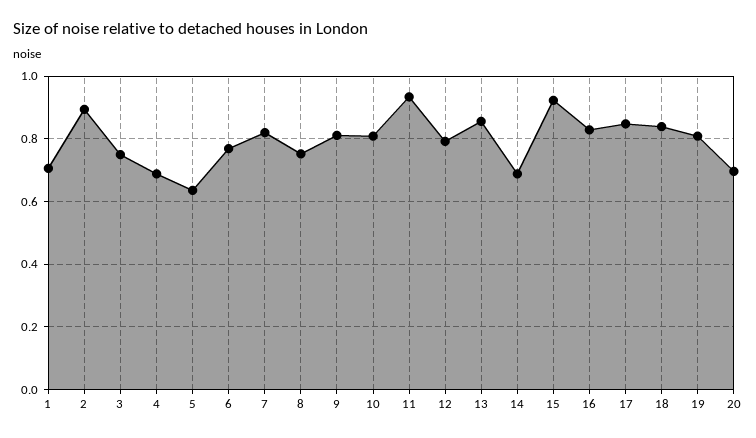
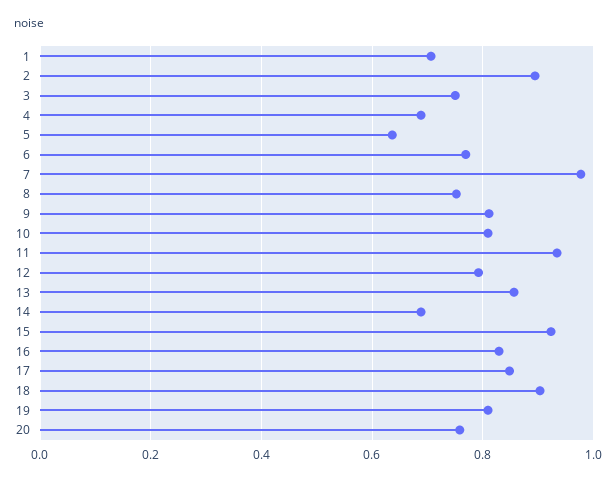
7: 0.82 -> 0.98
18: 0.84 -> 0.9
20: 0.7 -> 0.76

